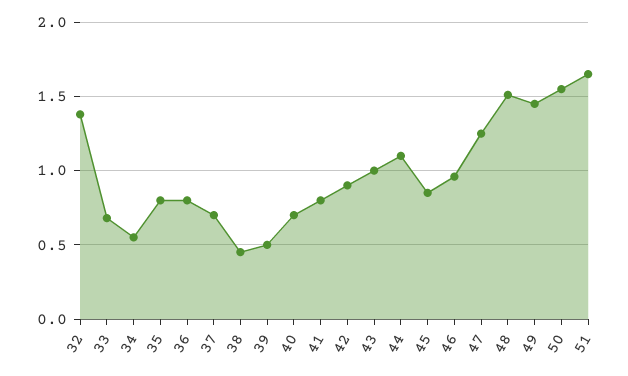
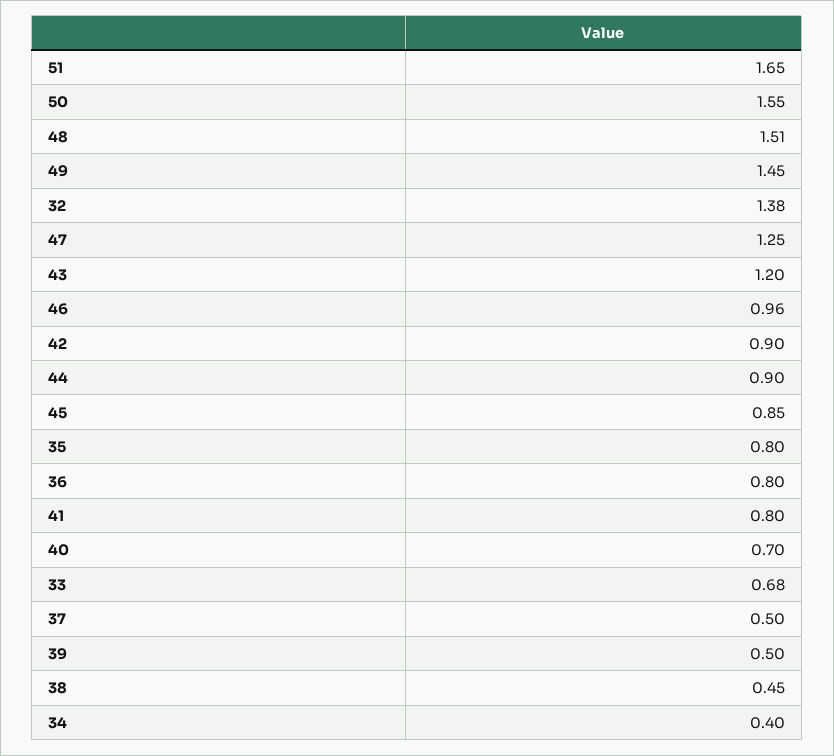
34: 0.55 -> 0.4
37: 0.7 -> 0.5
43: 1 -> 1.2
44: 1.1 -> 0.9

